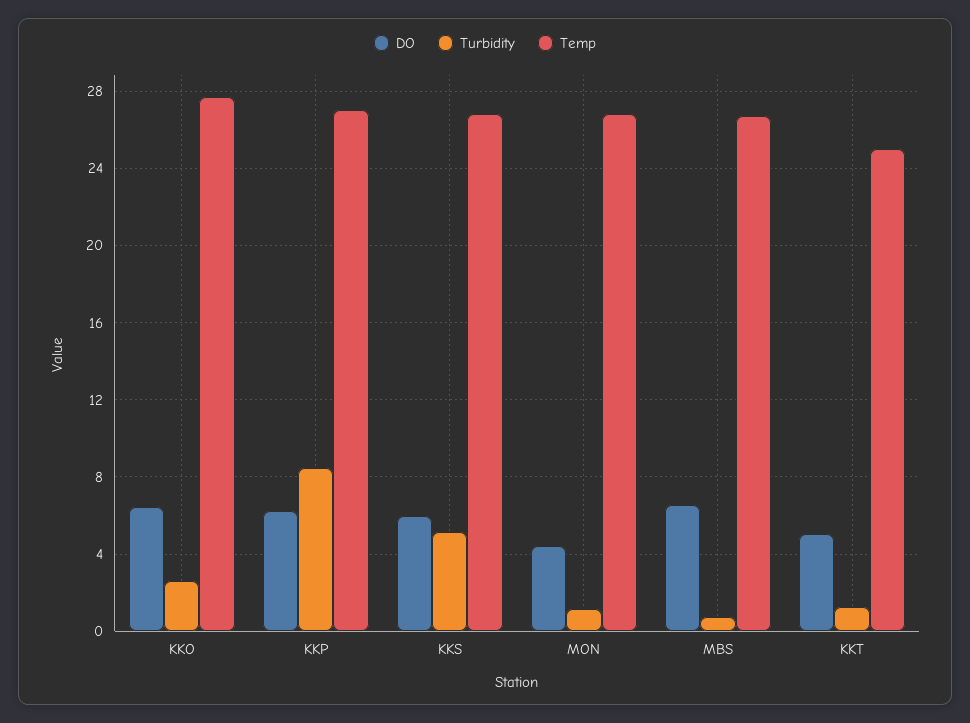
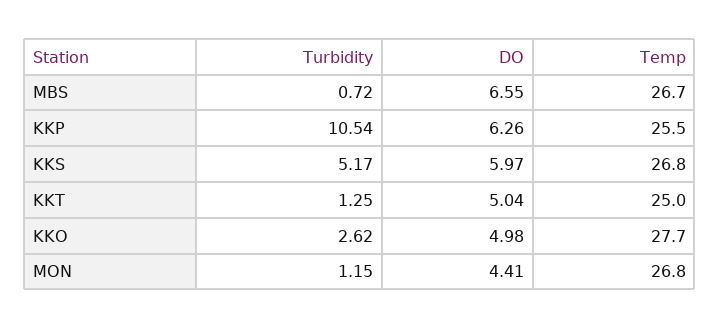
DO, KKO: 6.5 -> 4.98
Turbidity, KKP: 8.5 -> 10.54
Temp, KKP: 27 -> 25.5

